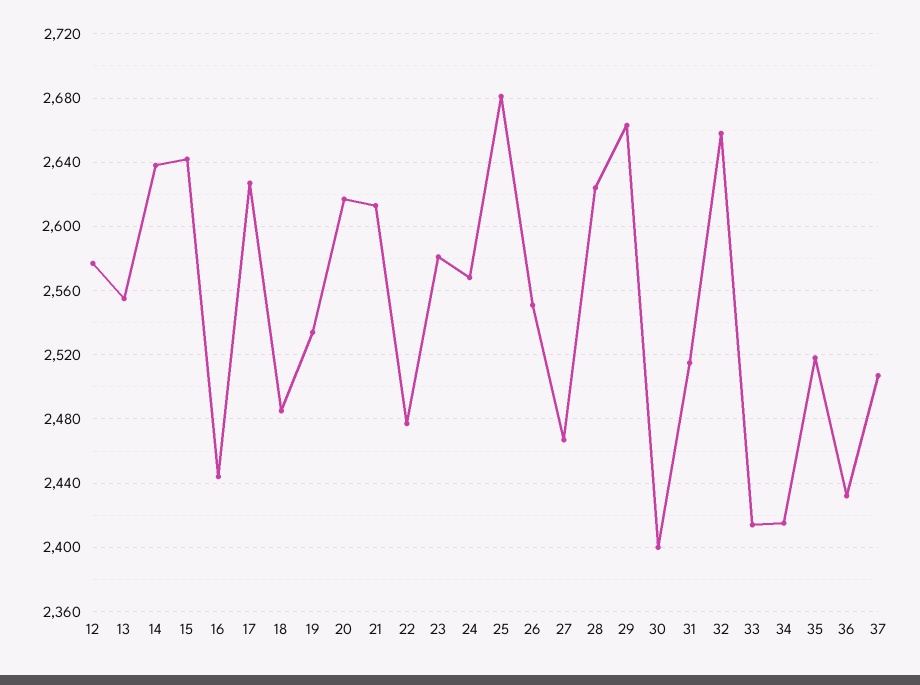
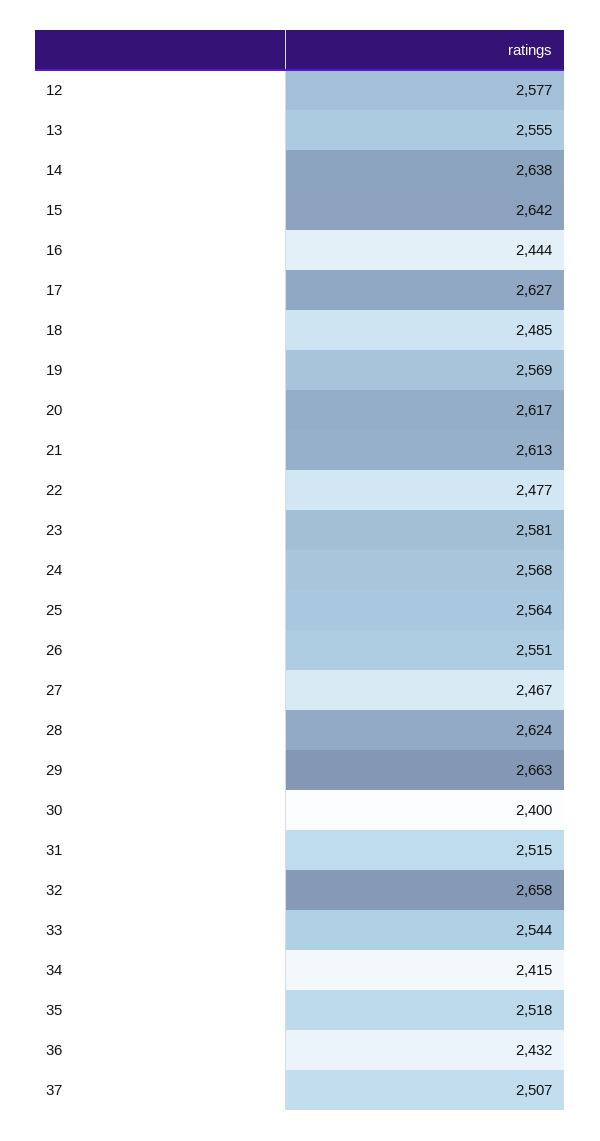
19: 2535 -> 2569
25: 2680 -> 2564
33: 2415 -> 2544

